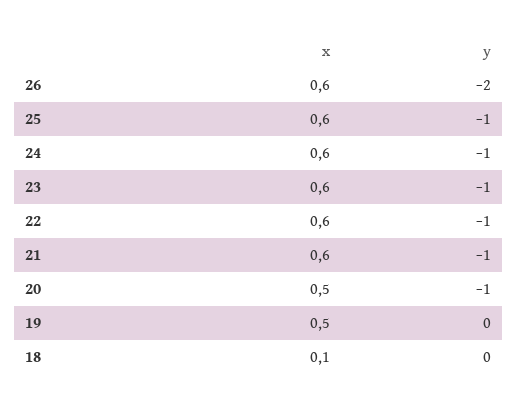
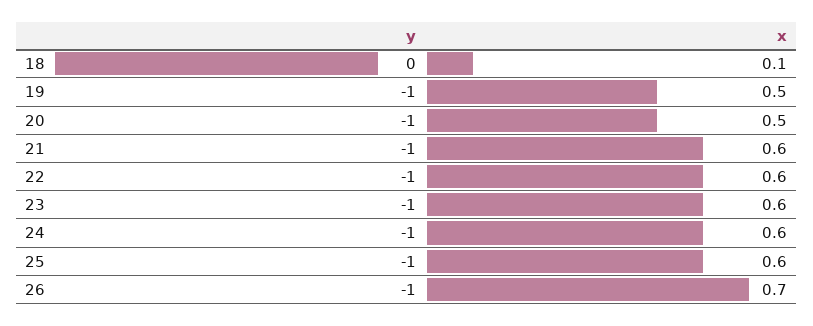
x, 26: 0.6 -> 0.7
y, 26: -2 -> -1
y, 19: 0 -> -1

